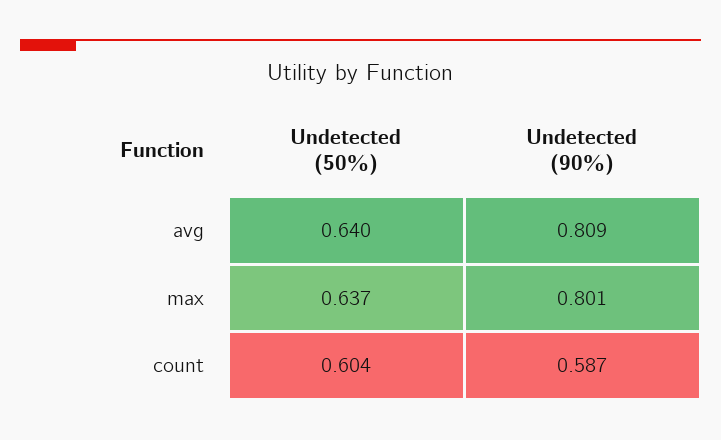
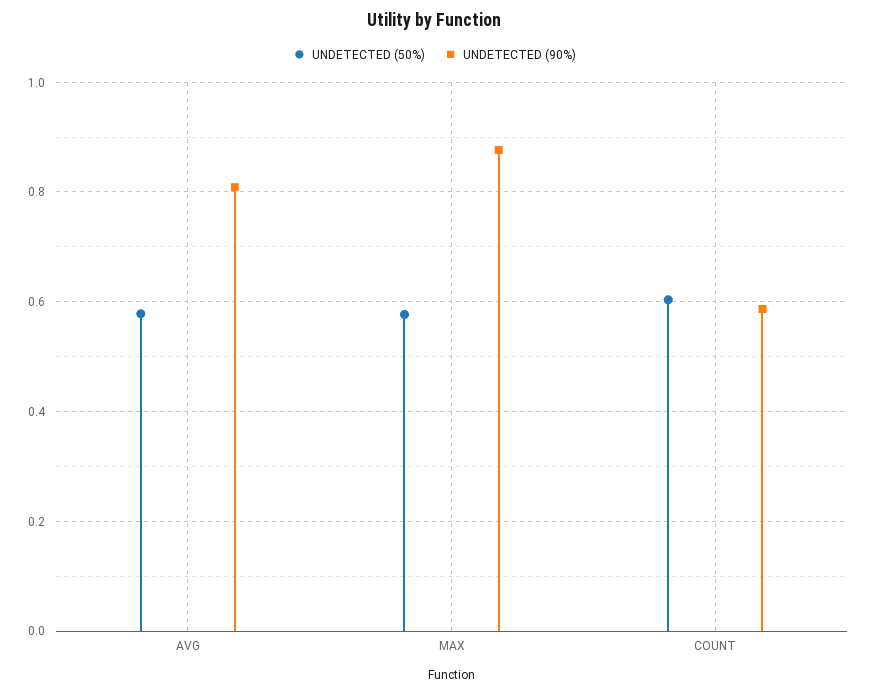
Undetected (50%), avg: 0.64 -> 0.58
Undetected (50%), max: 0.637 -> 0.58
Undetected (90%), max: 0.801 -> 0.88

